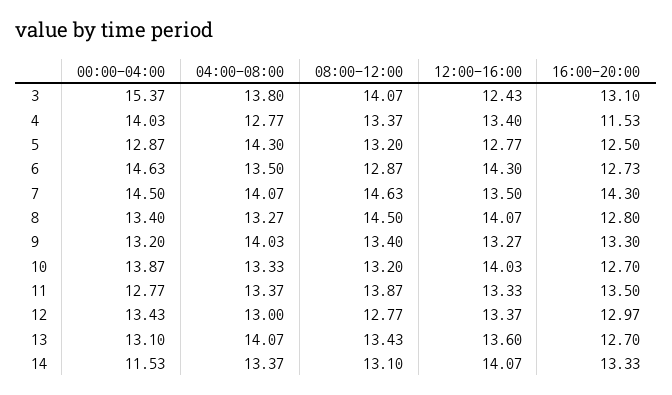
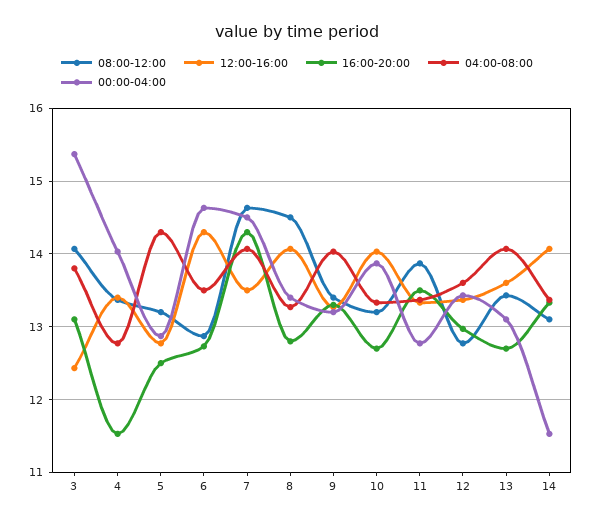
04:00-08:00, 12: 13 -> 13.6

